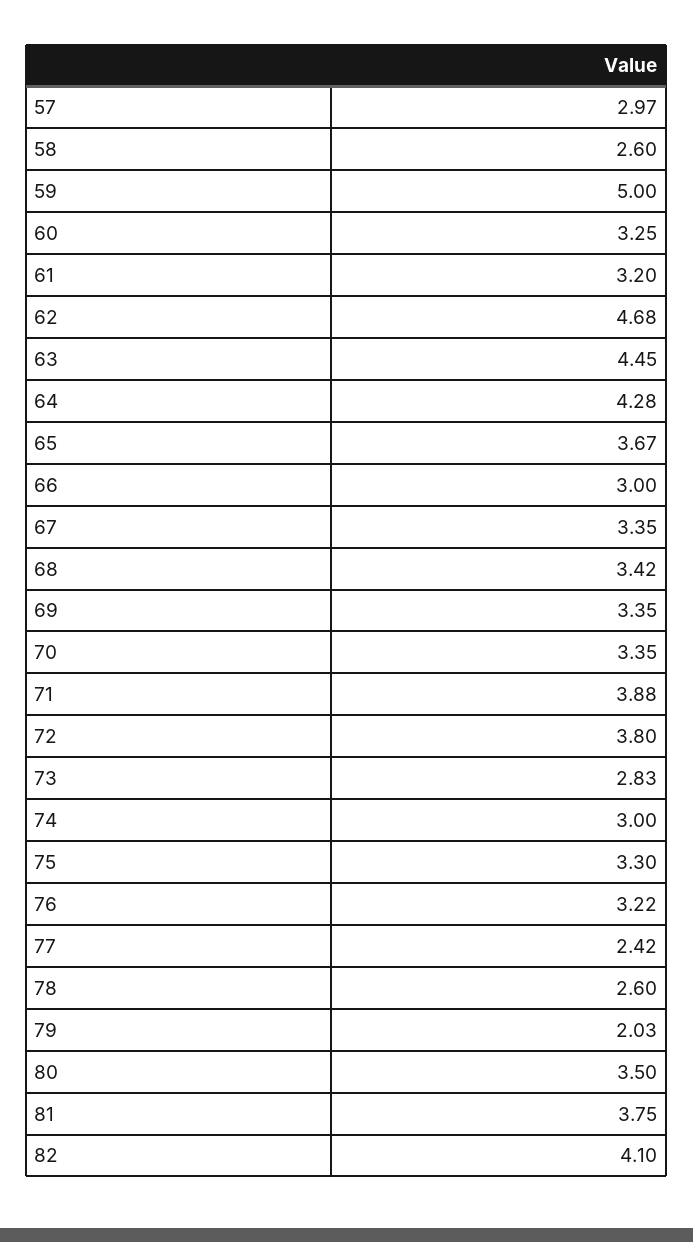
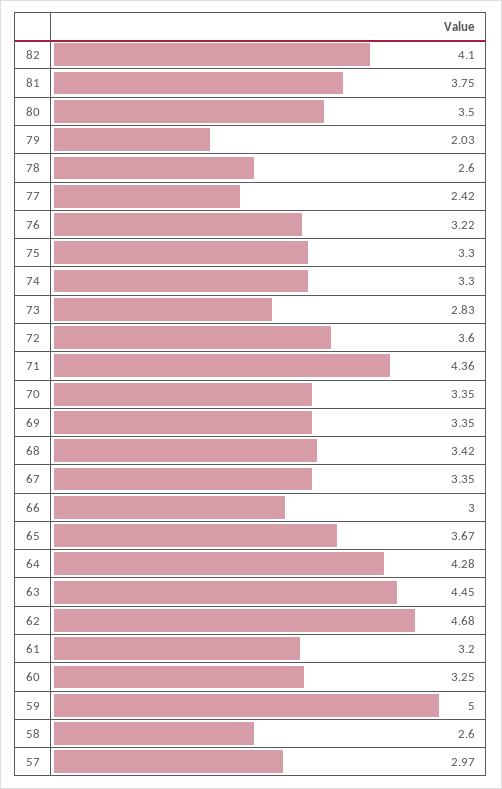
71: 3.88 -> 4.36
72: 3.8 -> 3.6
74: 3 -> 3.3

